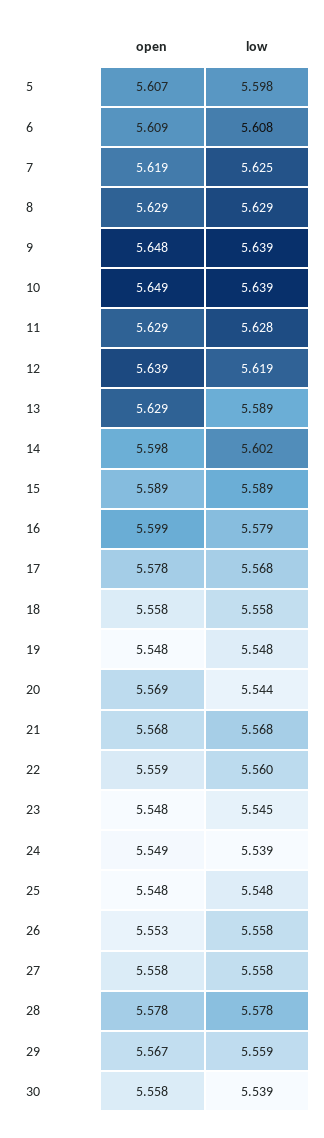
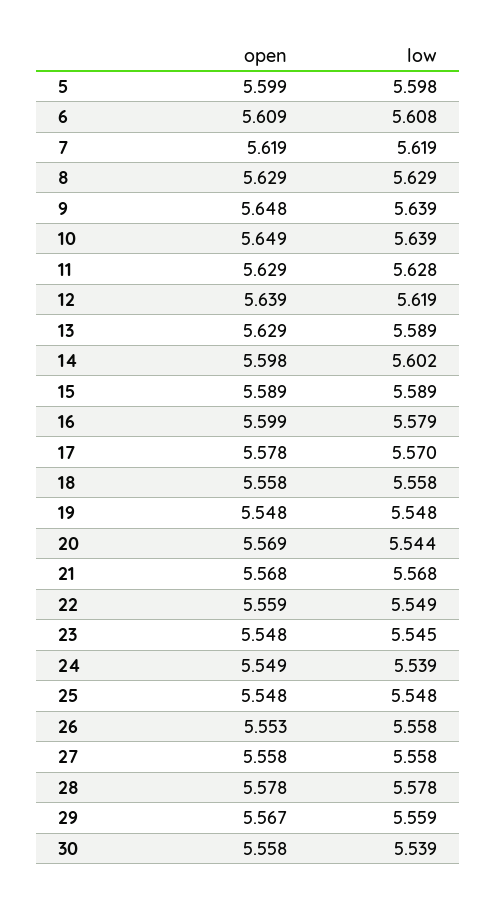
open, 5: 5.607 -> 5.599
low, 7: 5.625 -> 5.619
low, 17: 5.568 -> 5.57
low, 22: 5.56 -> 5.549

